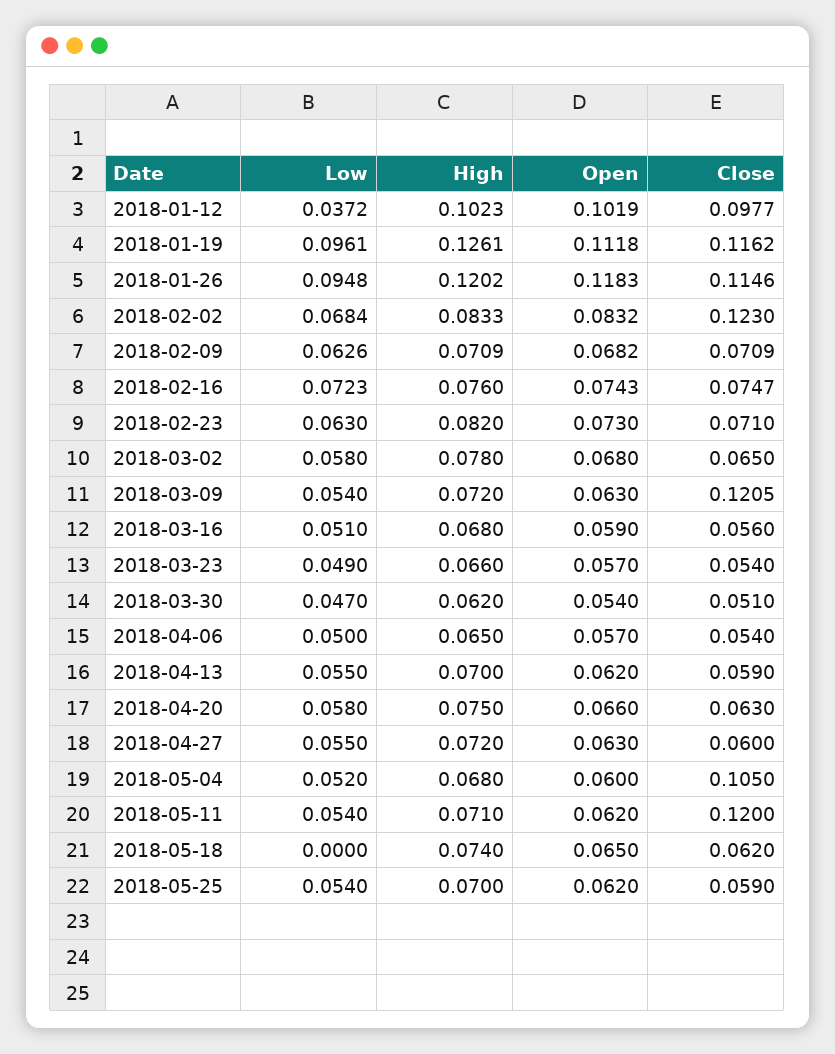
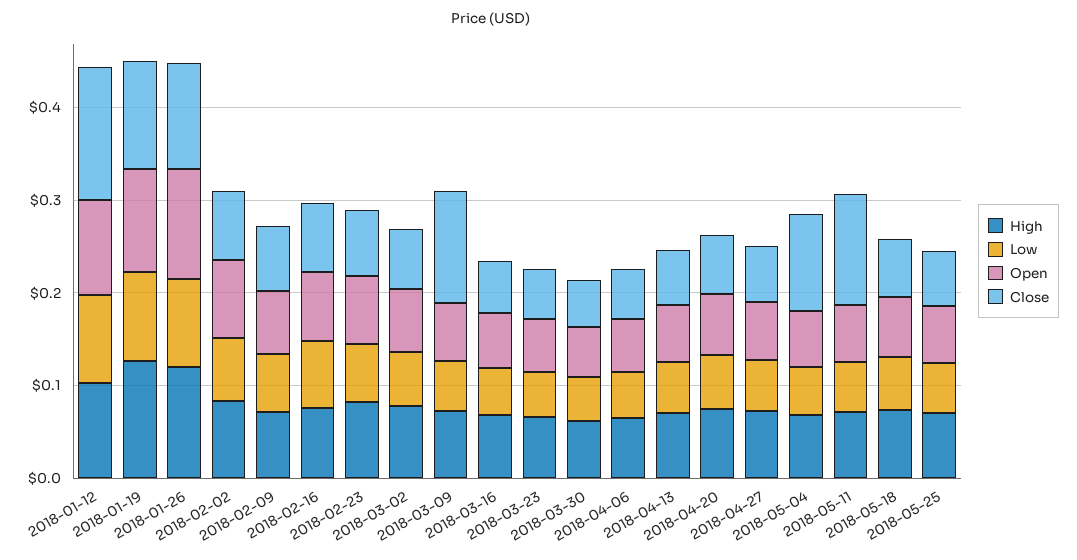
Low, 2018-01-12: 0.0372 -> 0.1
Close, 2018-01-12: 0.0977 -> 0.14
Close, 2018-02-02: 0.123 -> 0.08
Low, 2018-05-18: 0 -> 0.06

